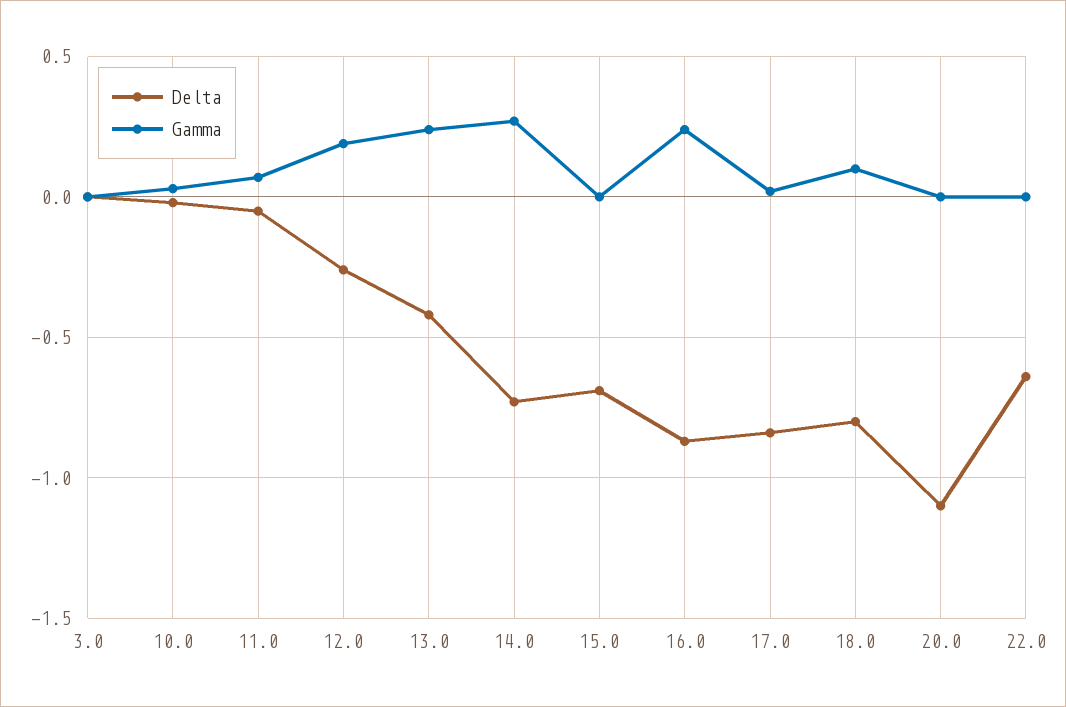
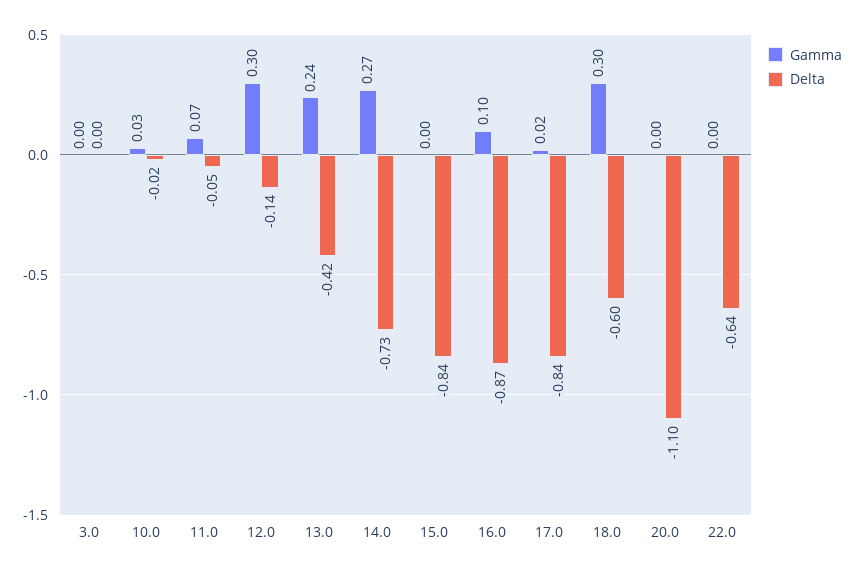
Delta, 12.0: -0.25 -> -0.14
Gamma, 12.0: 0.2 -> 0.3
Delta, 15.0: -0.7 -> -0.84
Gamma, 16.0: 0.25 -> 0.1
Delta, 18.0: -0.8 -> -0.6
Gamma, 18.0: 0.1 -> 0.3

